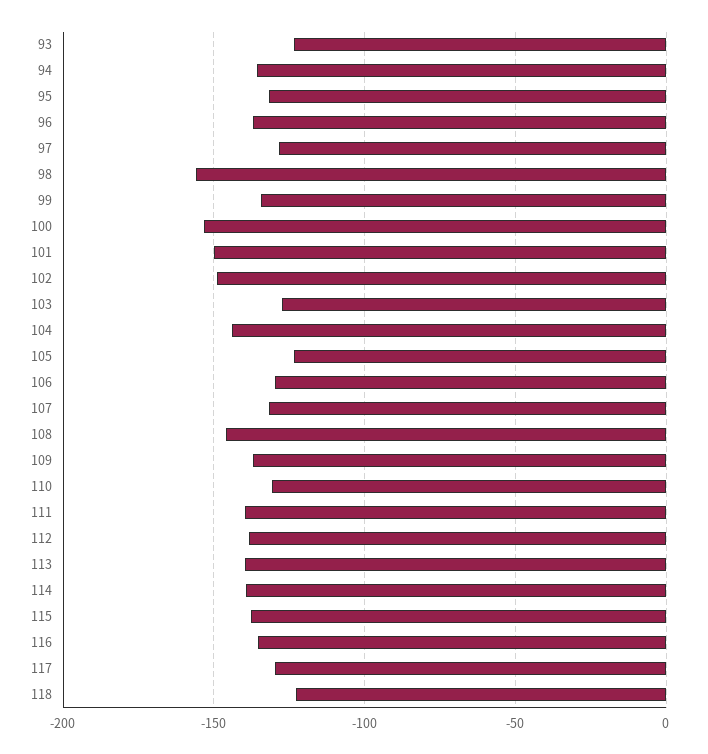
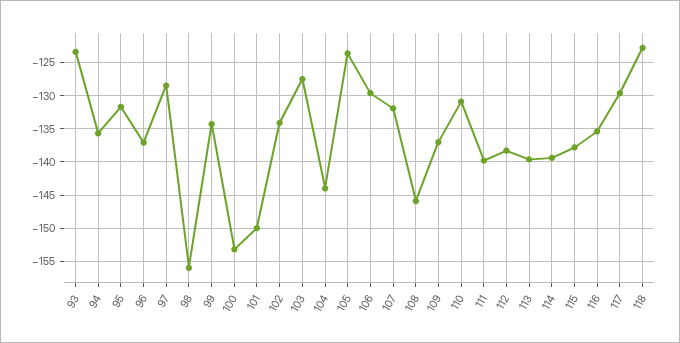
102: -150 -> -134

